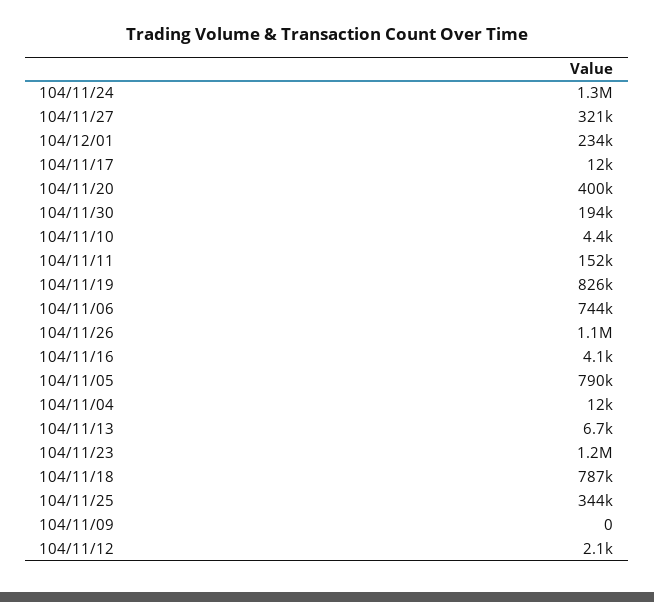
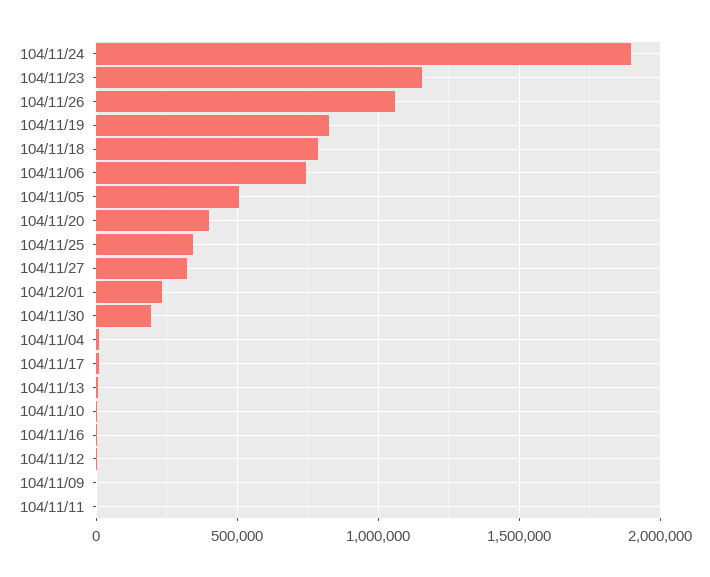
104/11/24: 1300000 -> 1900000
104/11/11: 152000 -> 0
104/11/05: 790000 -> 500000

